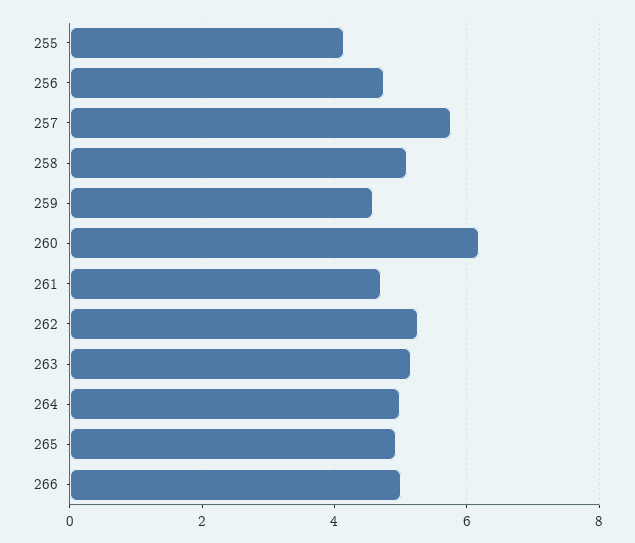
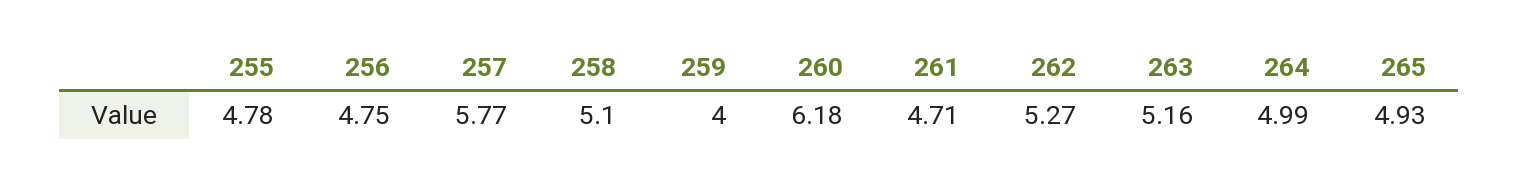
255: 4.2 -> 4.78
259: 4.6 -> 4
266: 5 -> none

